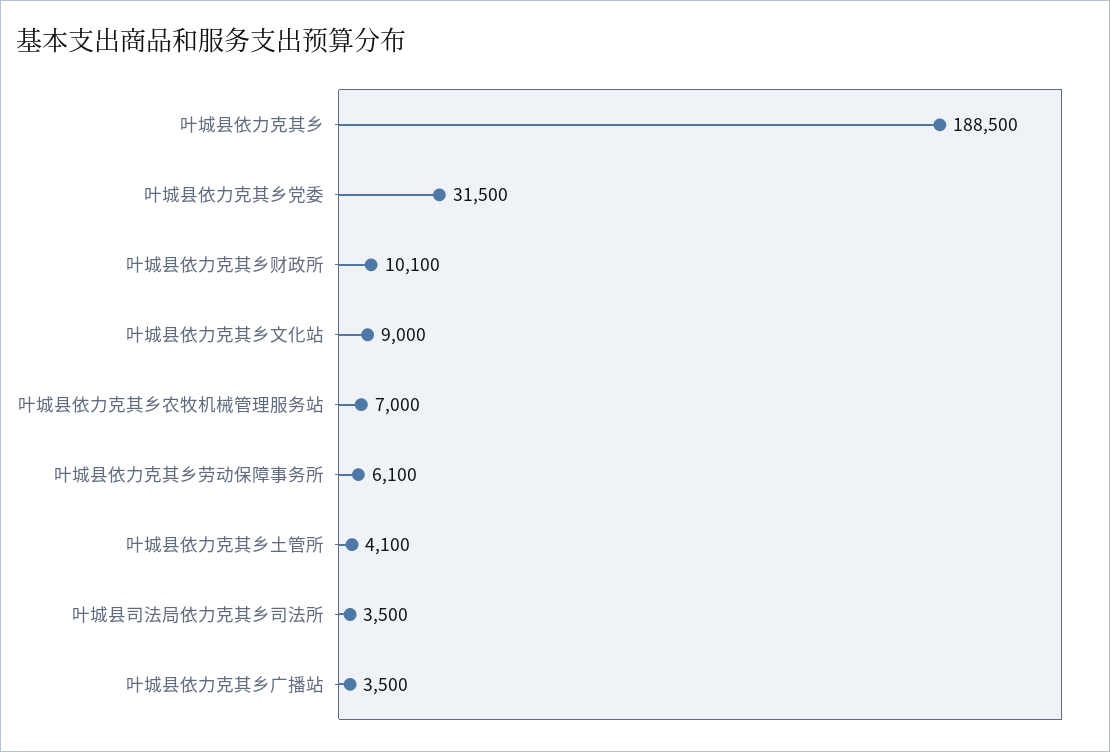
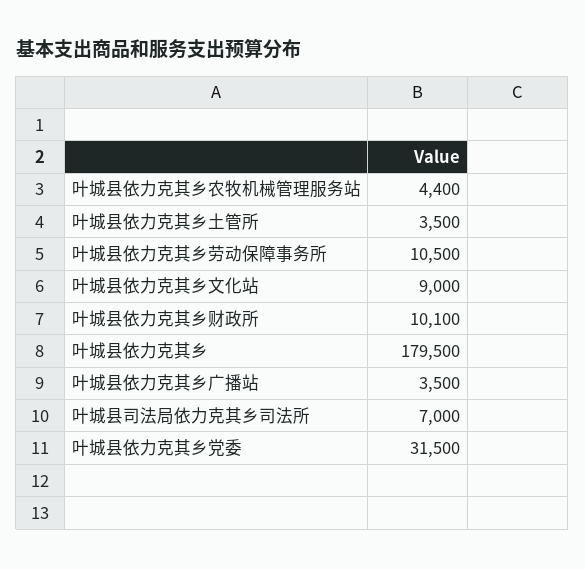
叶城县依力克其乡: 188500 -> 179500
叶城县依力克其乡农牧机械管理服务站: 7000 -> 4400
叶城县依力克其乡劳动保障事务所: 6100 -> 10500
叶城县依力克其乡土管所: 4100 -> 3500
叶城县司法局依力克其乡司法所: 3500 -> 7000

